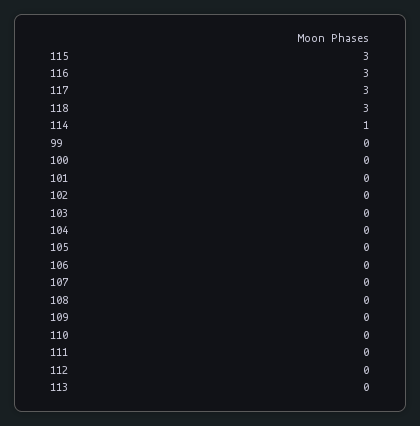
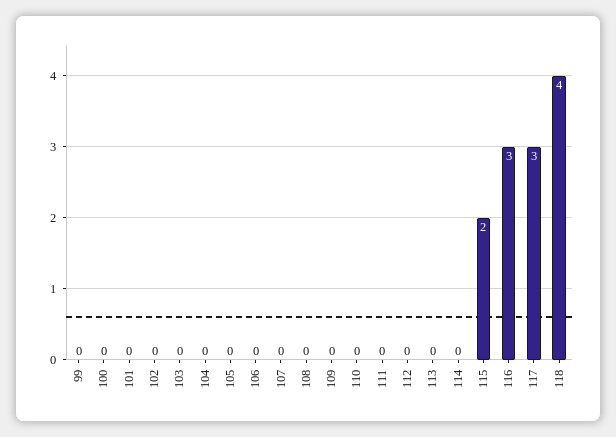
115: 3 -> 2
118: 3 -> 4
114: 1 -> 0

